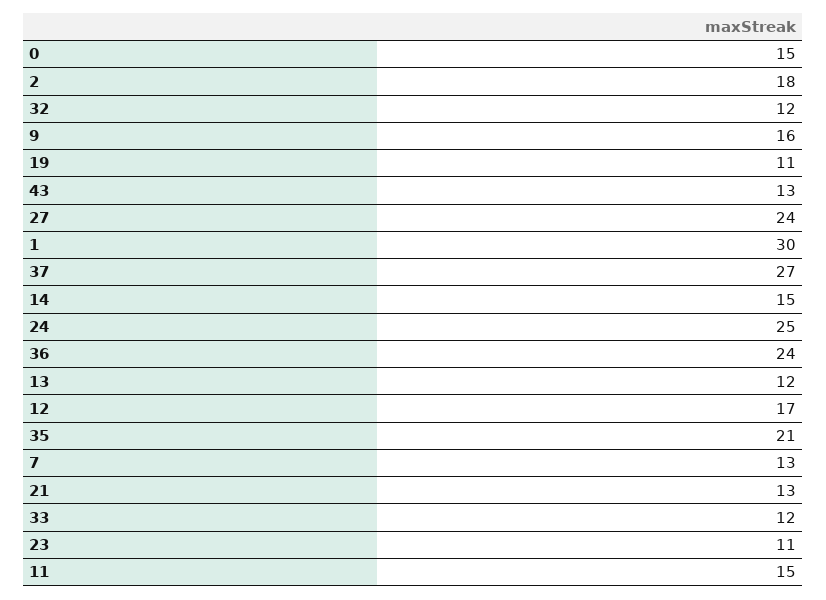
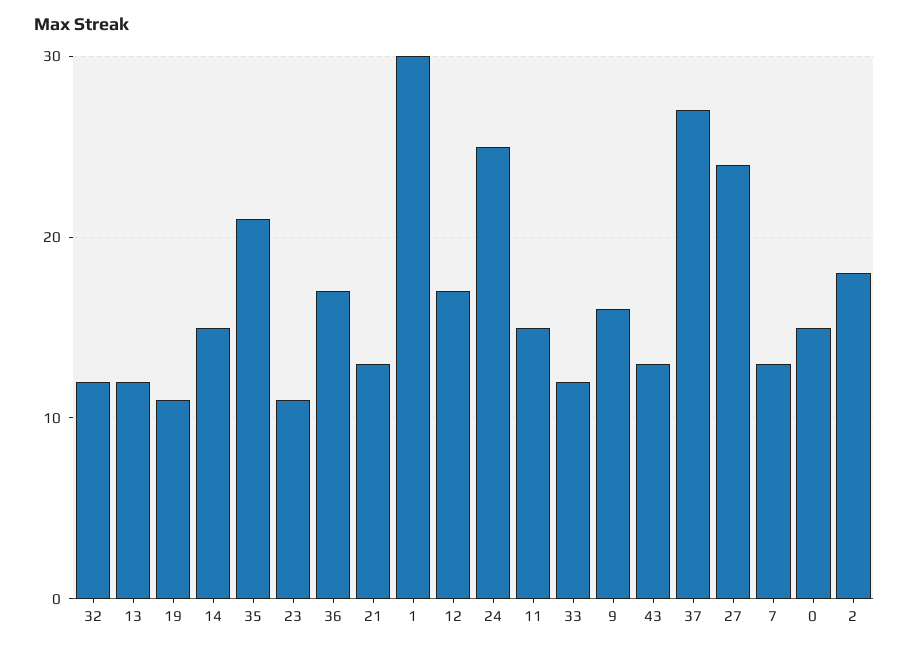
36: 24 -> 17

